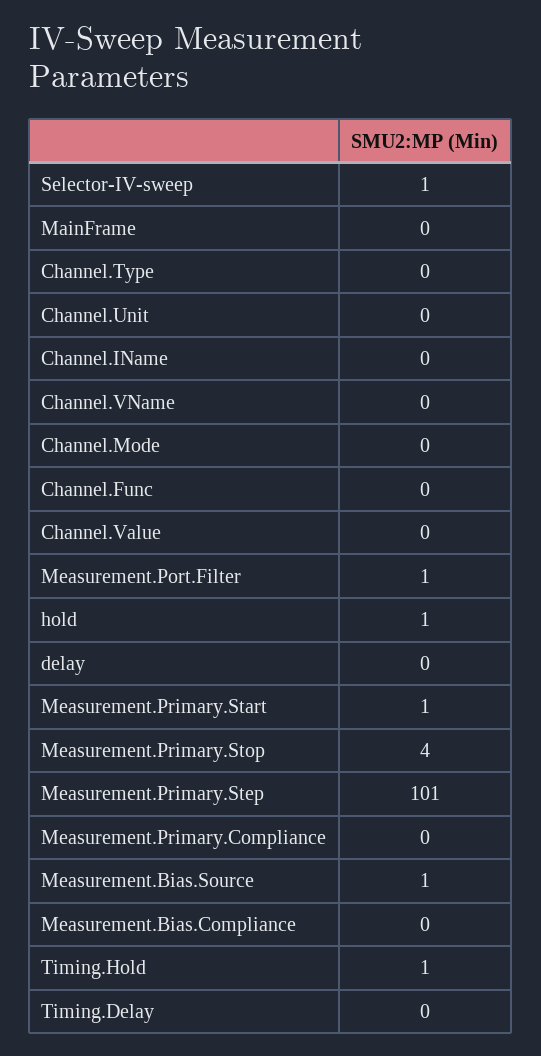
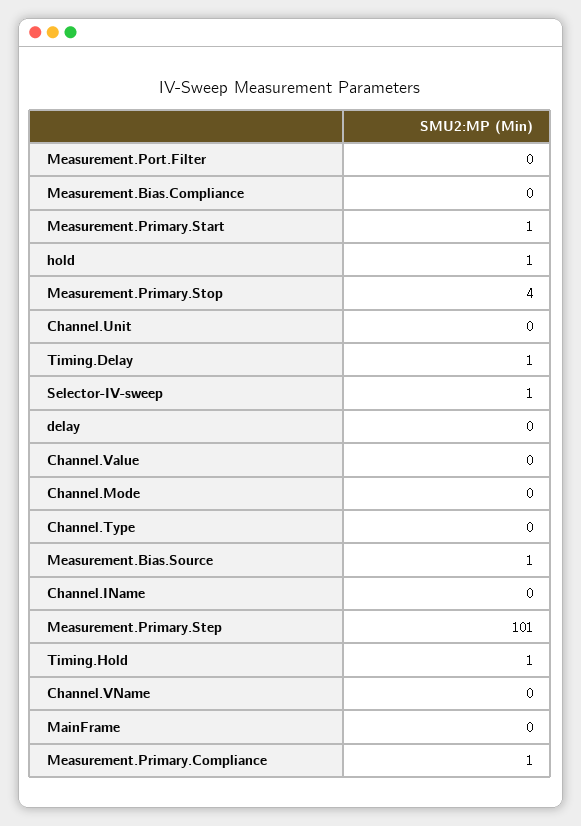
Channel.Func: 0 -> none
Measurement.Port.Filter: 1 -> 0
Measurement.Primary.Compliance: 0 -> 1
Timing.Delay: 0 -> 1

